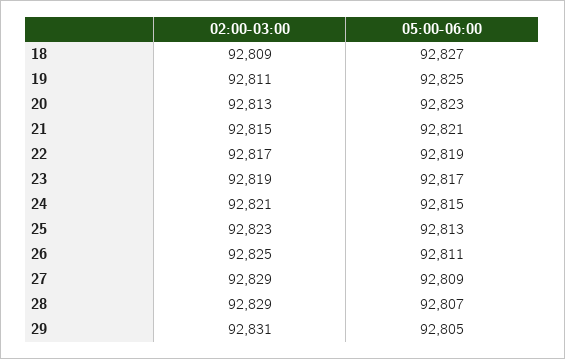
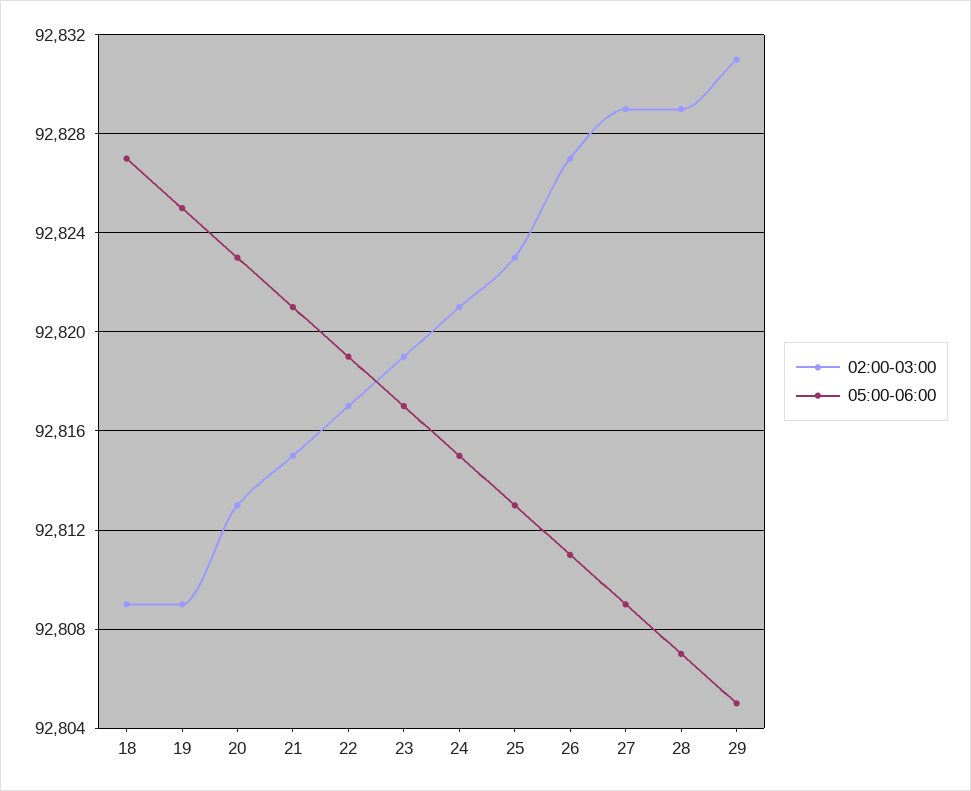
02:00-03:00, 19: 92811 -> 92809
02:00-03:00, 26: 92825 -> 92827

